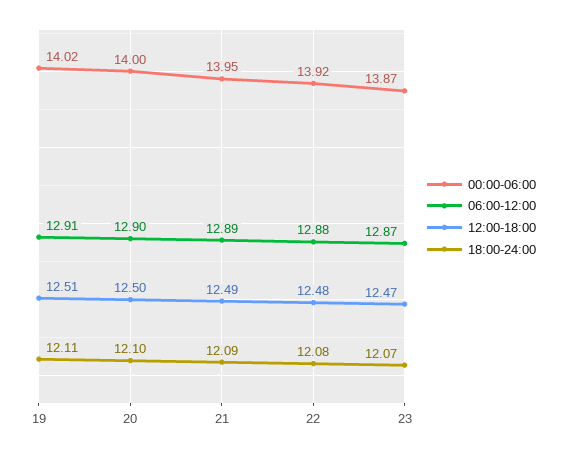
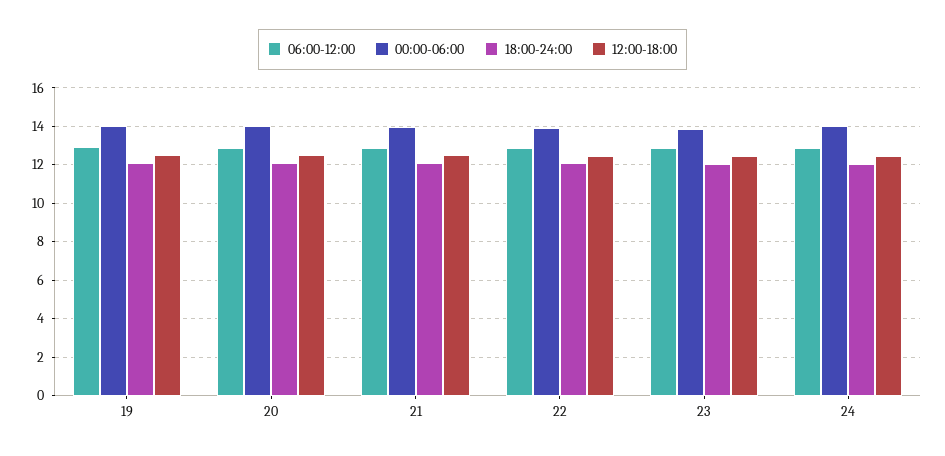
06:00-12:00, 24: none -> 13
00:00-06:00, 24: none -> 14
18:00-24:00, 24: none -> 12
12:00-18:00, 24: none -> 12.5

